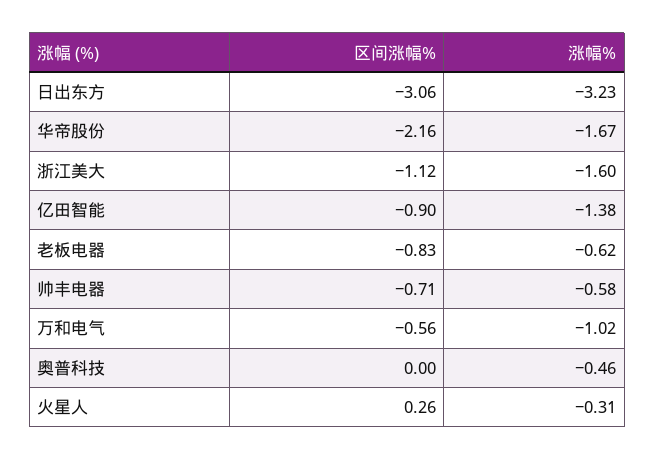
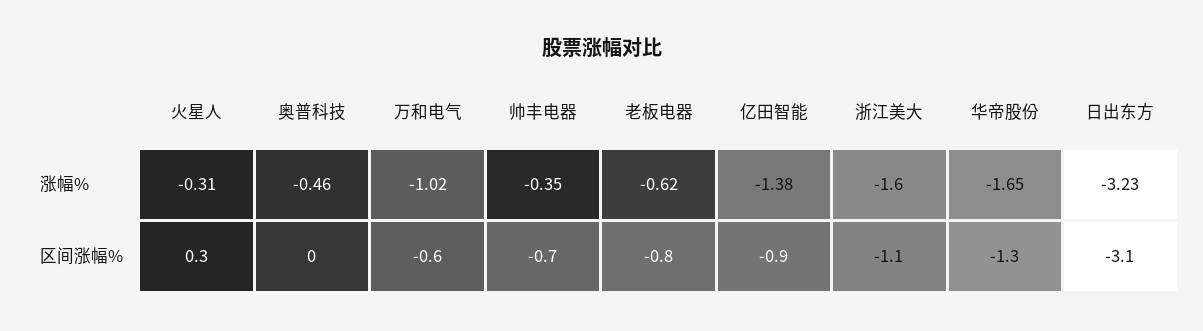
区间涨幅%, 华帝股份: -2.16 -> -1.3
涨幅%, 华帝股份: -1.67 -> -1.65
涨幅%, 帅丰电器: -0.58 -> -0.35

